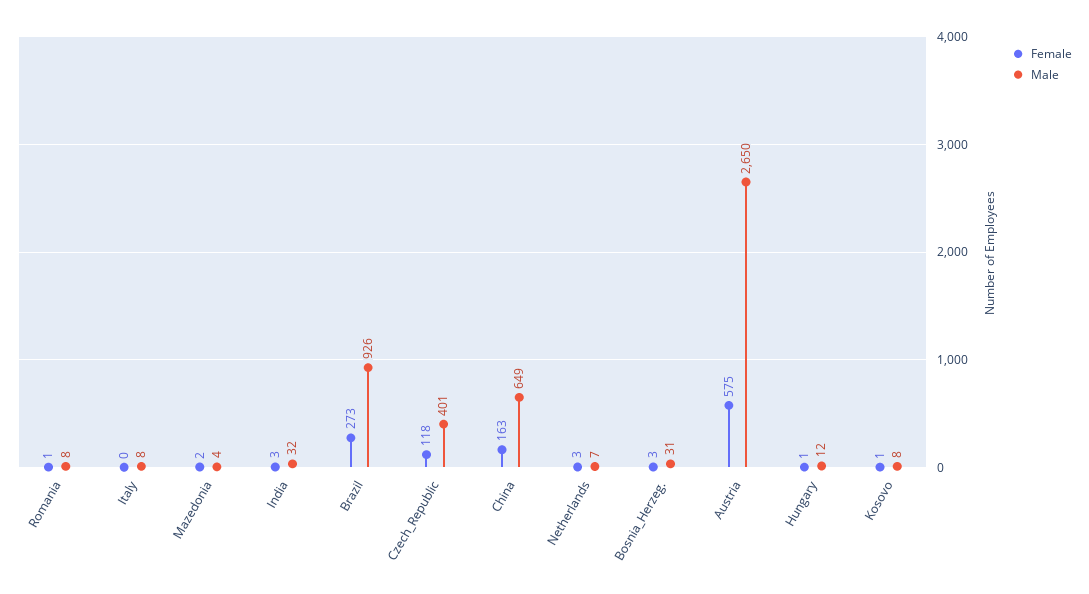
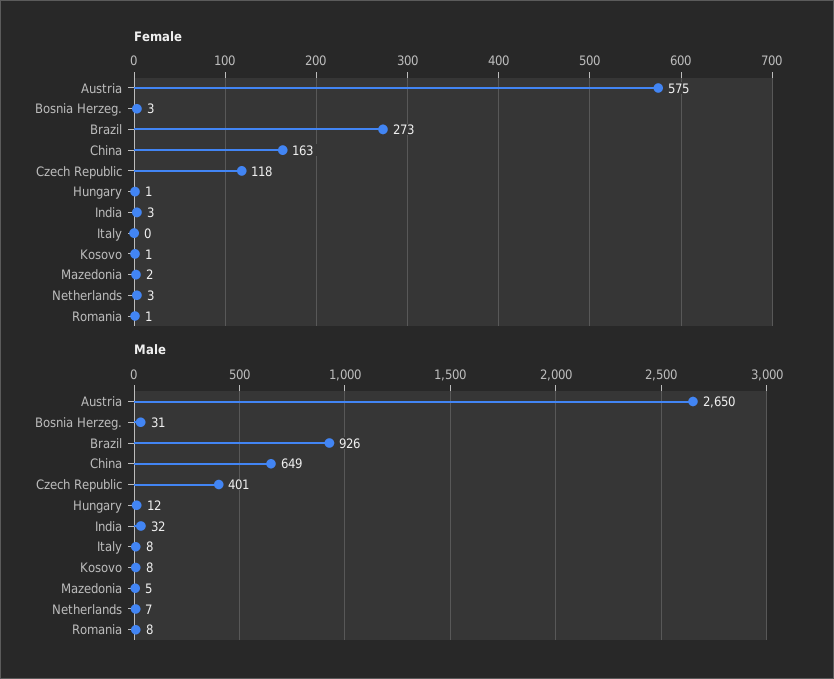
Male, Mazedonia: 4 -> 5

